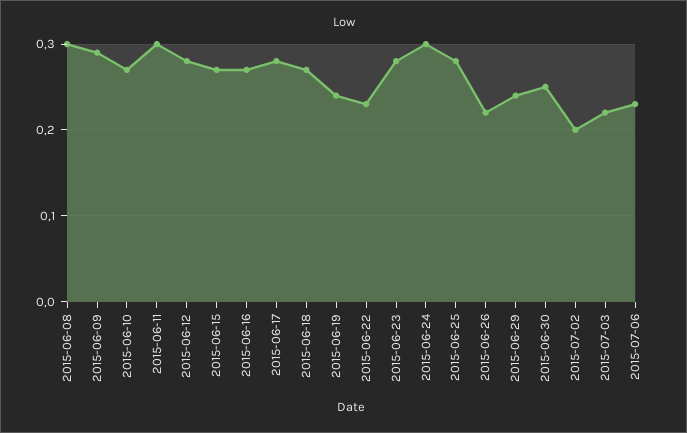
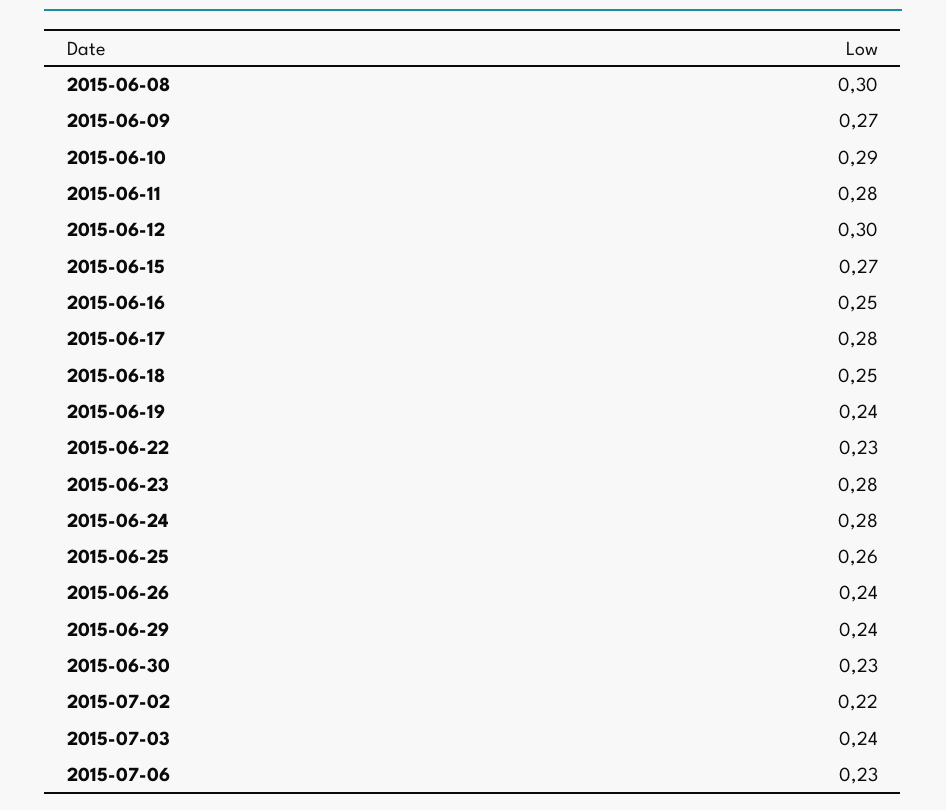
2015-06-09: 0.29 -> 0.27
2015-06-10: 0.27 -> 0.29
2015-06-11: 0.3 -> 0.28
2015-06-12: 0.28 -> 0.3
2015-06-16: 0.27 -> 0.25
2015-06-18: 0.27 -> 0.25
2015-06-24: 0.3 -> 0.28
2015-06-25: 0.28 -> 0.26
2015-06-26: 0.22 -> 0.24
2015-06-30: 0.25 -> 0.23
2015-07-02: 0.2 -> 0.22
2015-07-03: 0.22 -> 0.24

